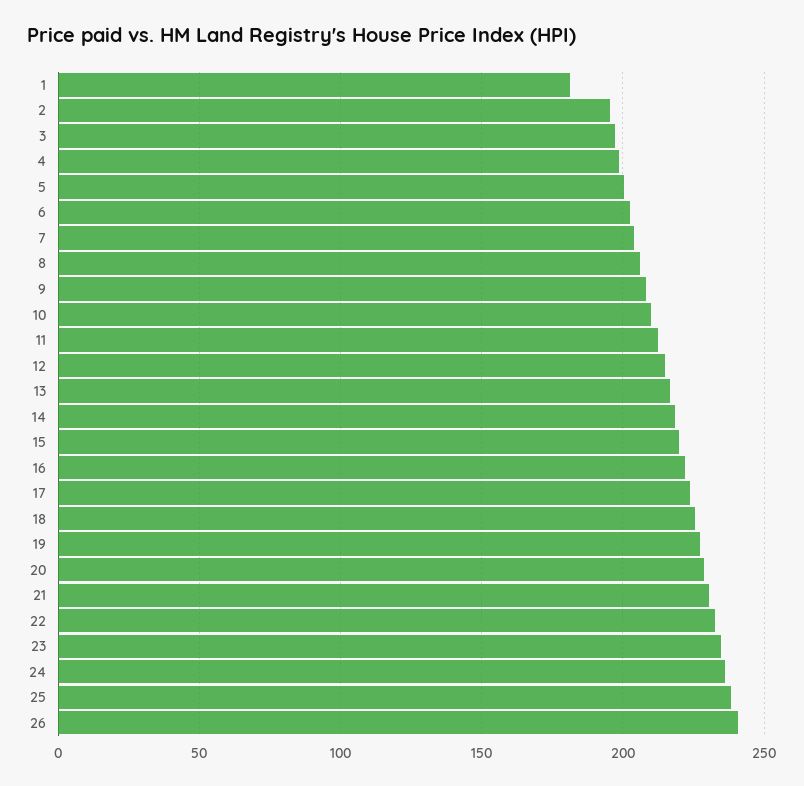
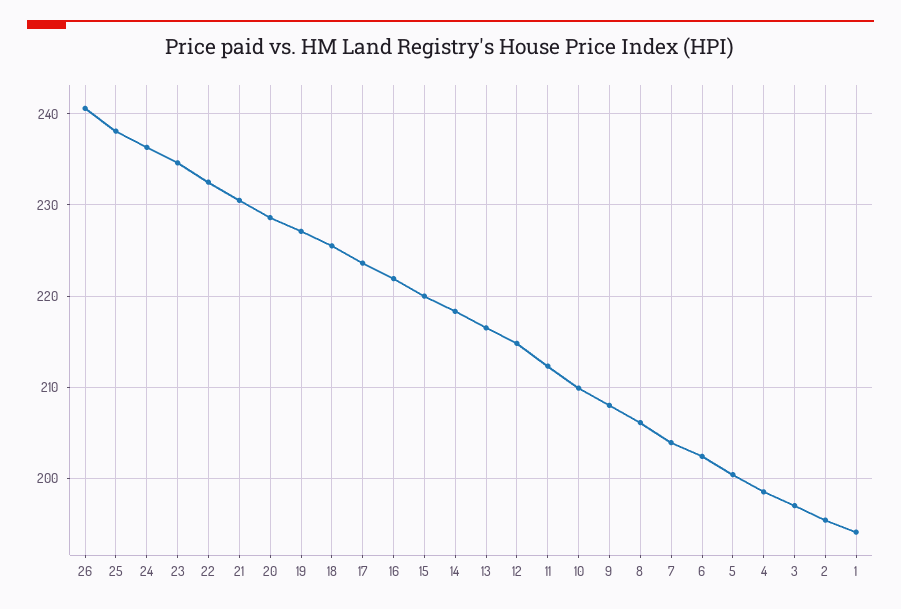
1: 180 -> 194

